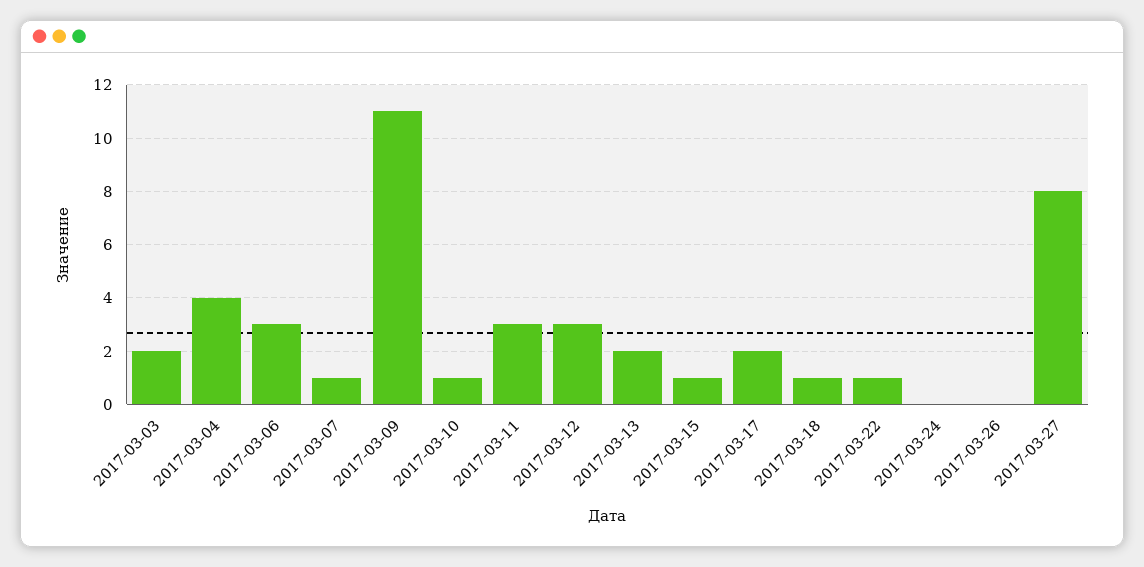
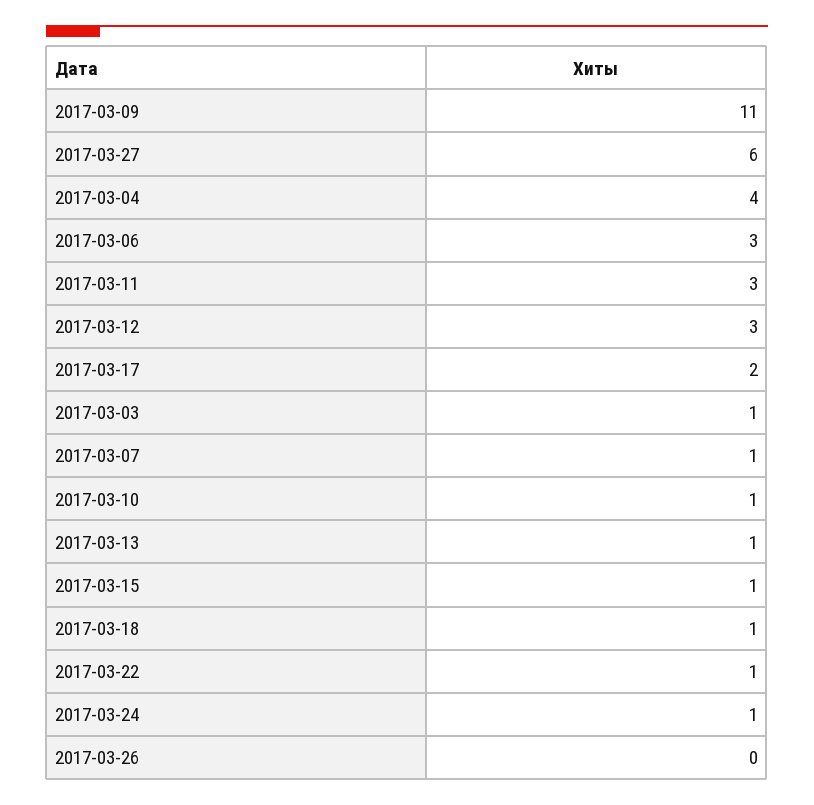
2017-03-03: 2 -> 1
2017-03-13: 2 -> 1
2017-03-24: 0 -> 1
2017-03-27: 8 -> 6

